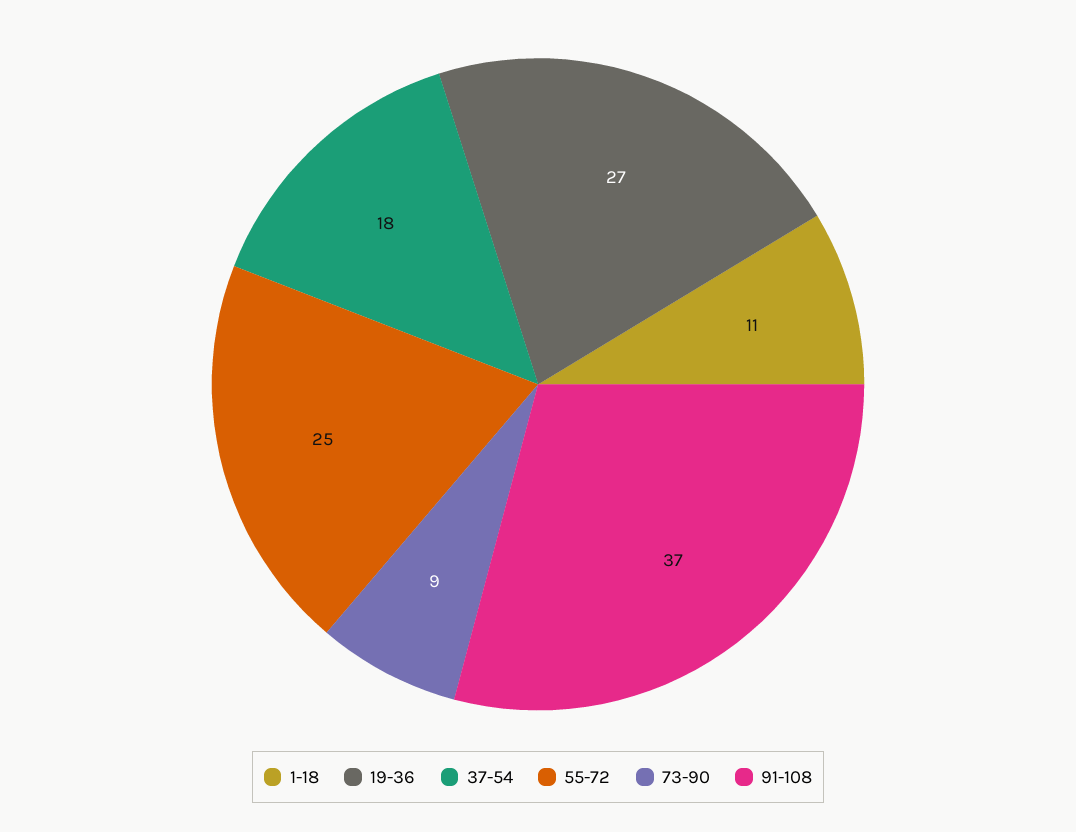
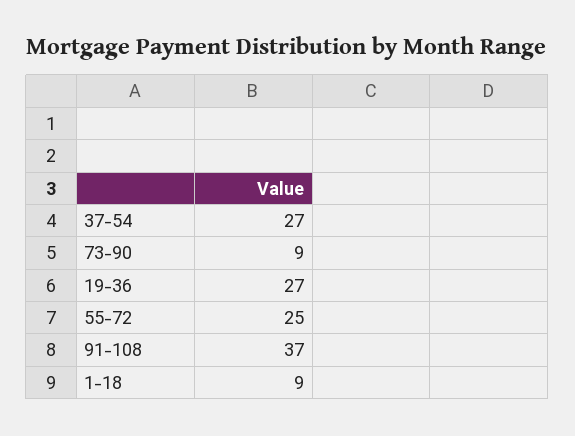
1-18: 11 -> 9
37-54: 18 -> 27

